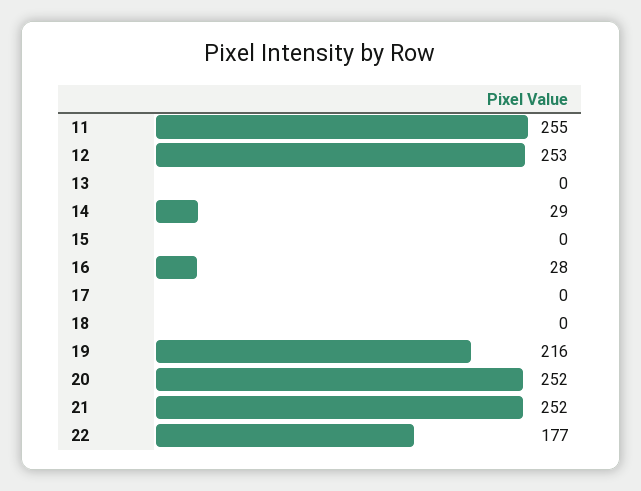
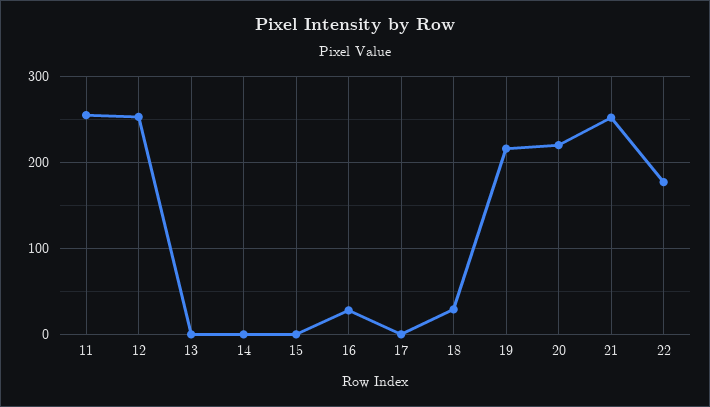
14: 29 -> 0
18: 0 -> 30
20: 252 -> 220

